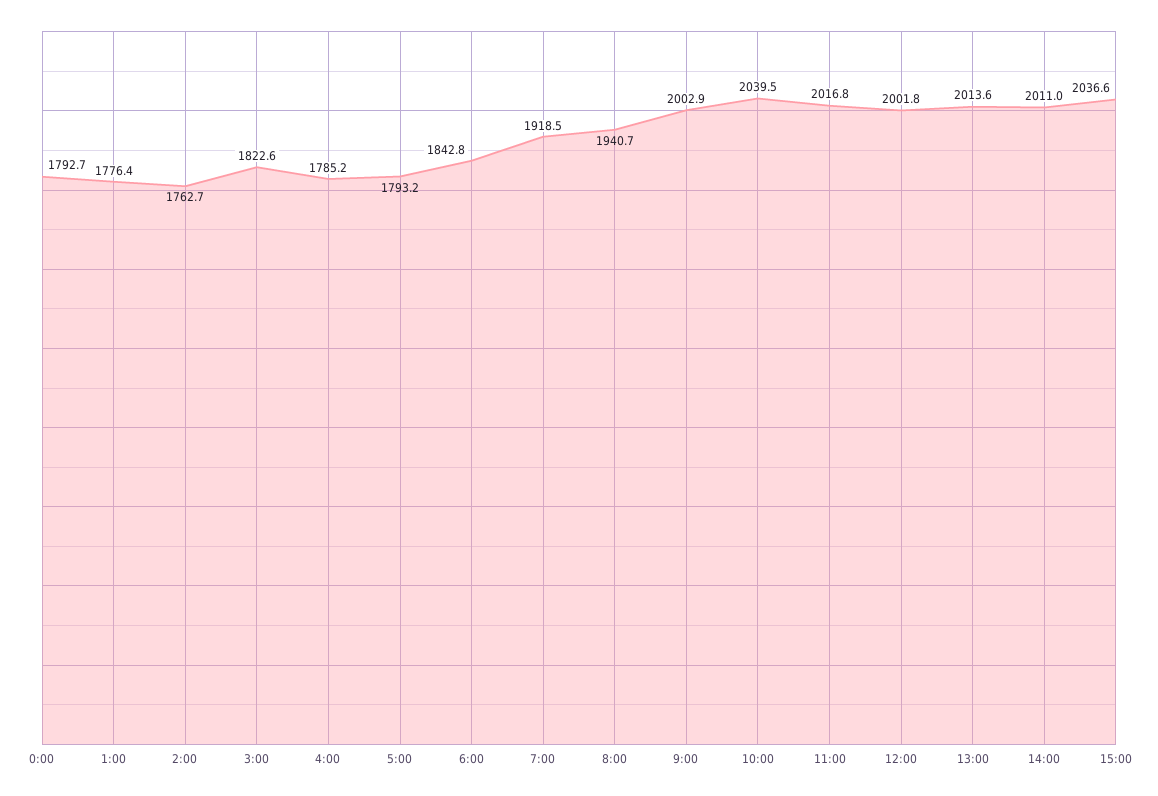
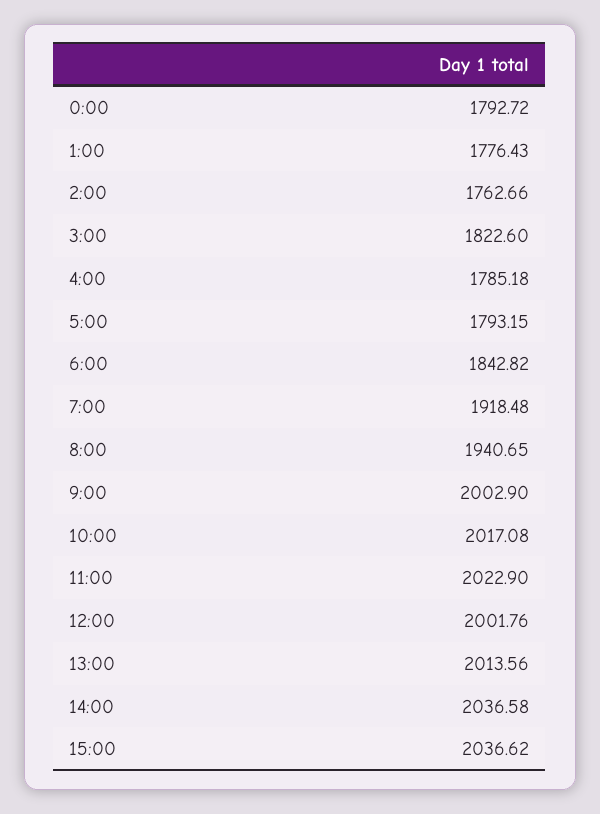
10:00: 2039.5 -> 2017.08
11:00: 2016.8 -> 2022.9
14:00: 2011 -> 2036.58

